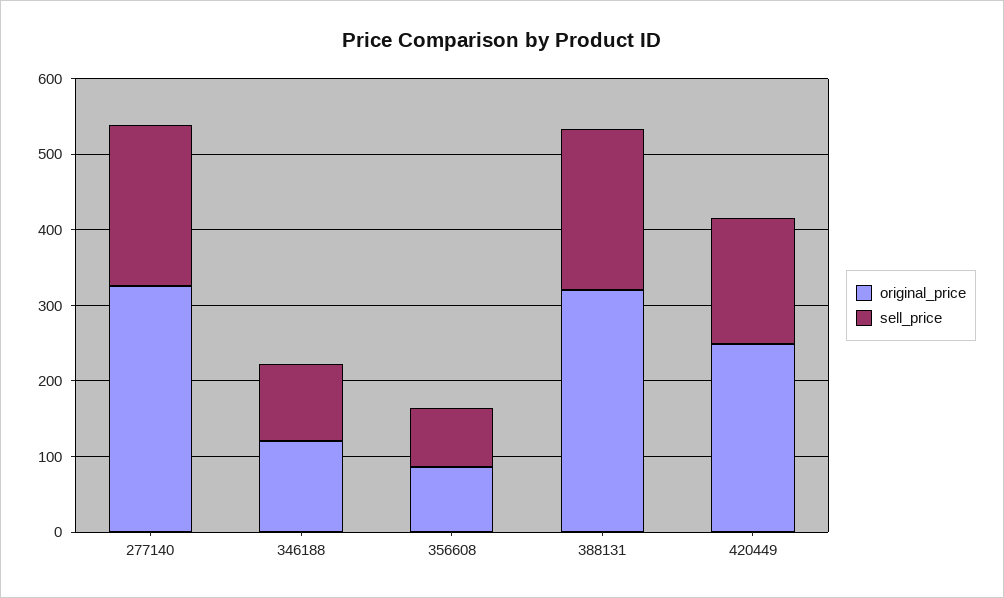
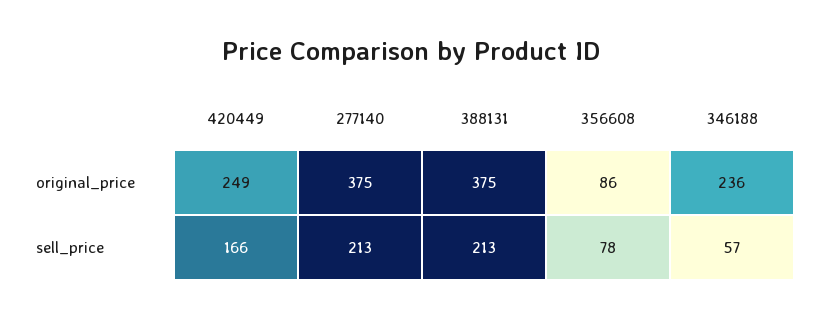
original_price, 277140: 320 -> 375
original_price, 346188: 120 -> 236
sell_price, 346188: 100 -> 57
original_price, 388131: 320 -> 375

